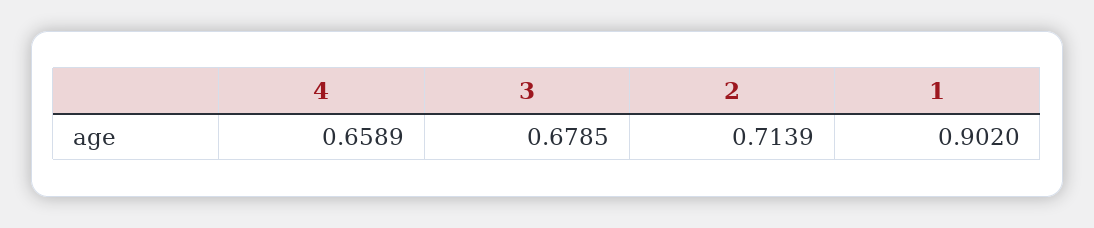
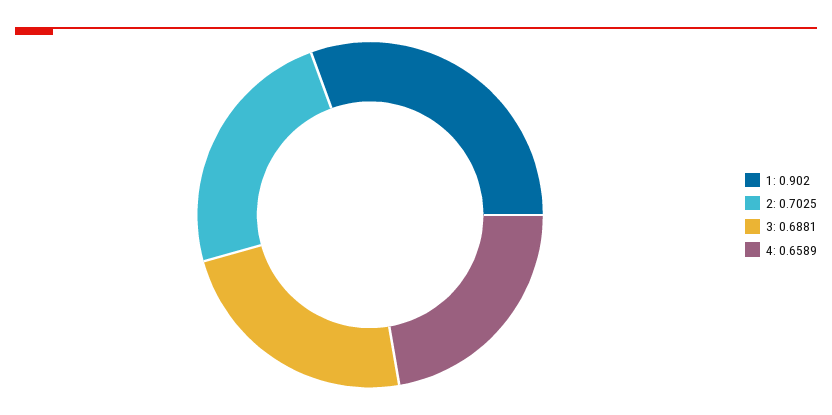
3: 0.6785 -> 0.6881
2: 0.7139 -> 0.7025

